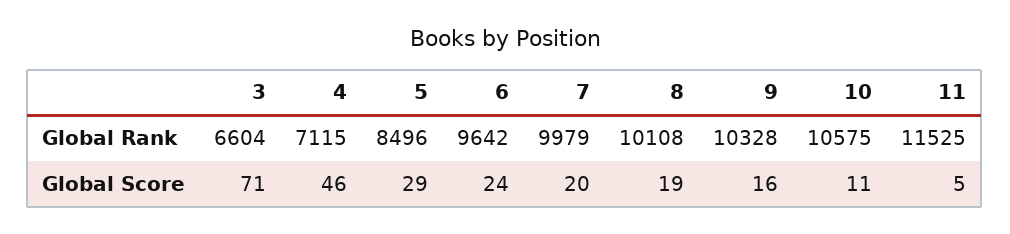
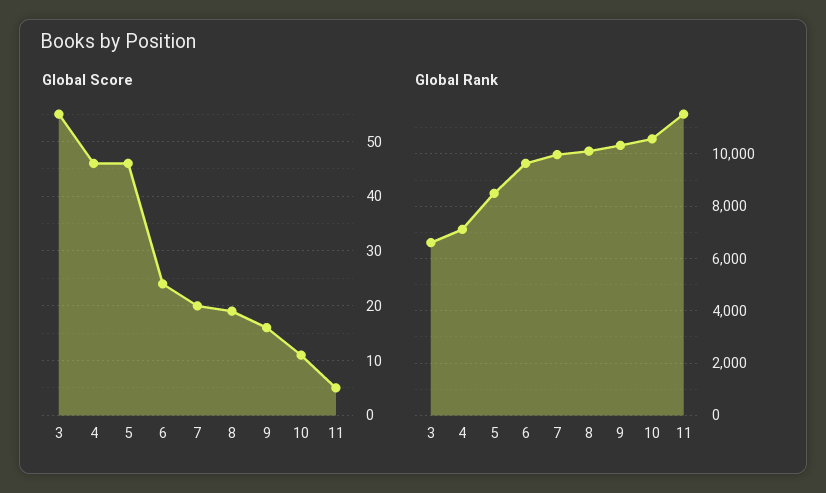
Global Score, 3: 71 -> 55
Global Score, 5: 29 -> 45

